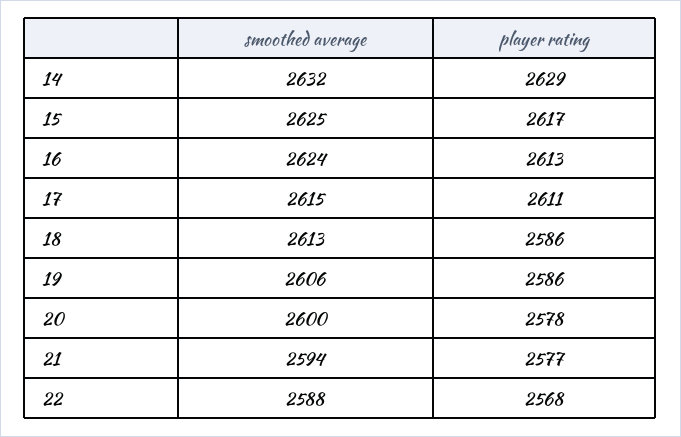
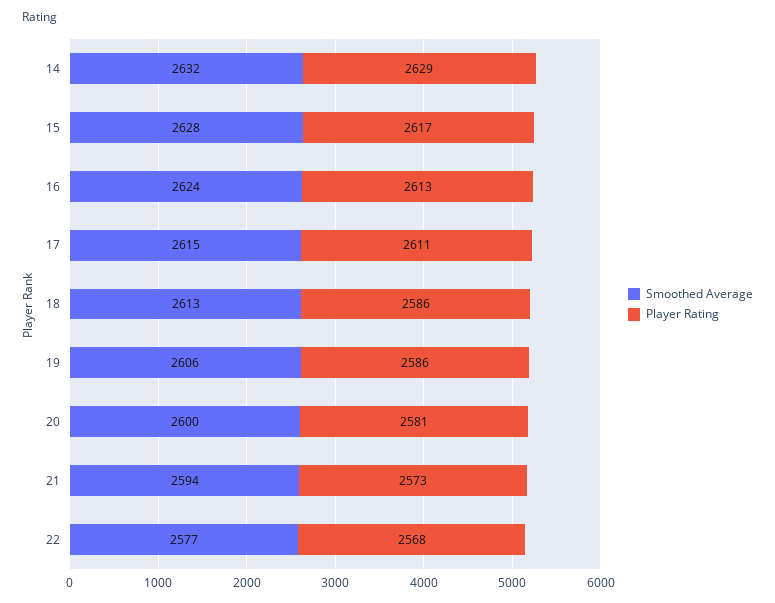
smoothed average, 15: 2625 -> 2628
player rating, 20: 2578 -> 2581
player rating, 21: 2577 -> 2573
smoothed average, 22: 2588 -> 2577

